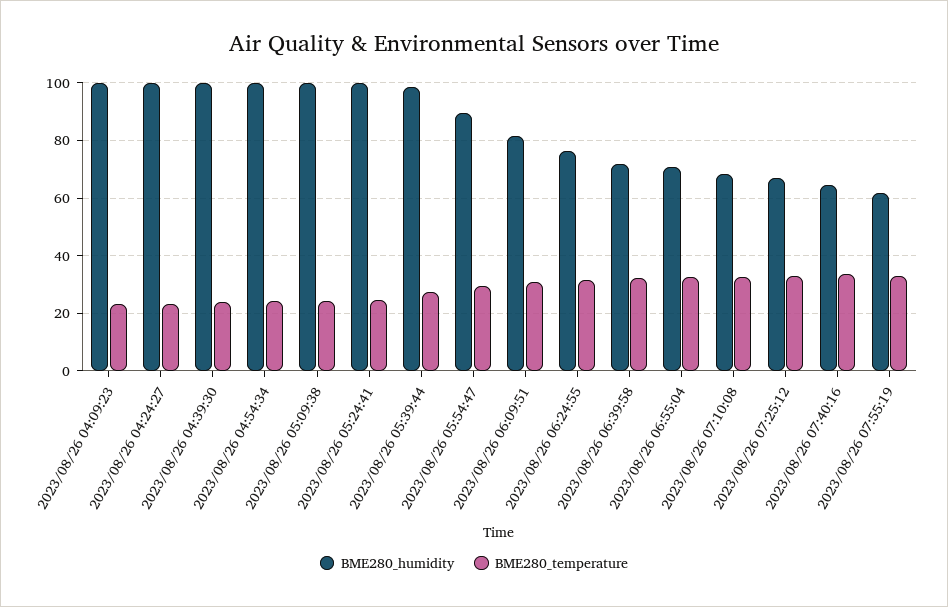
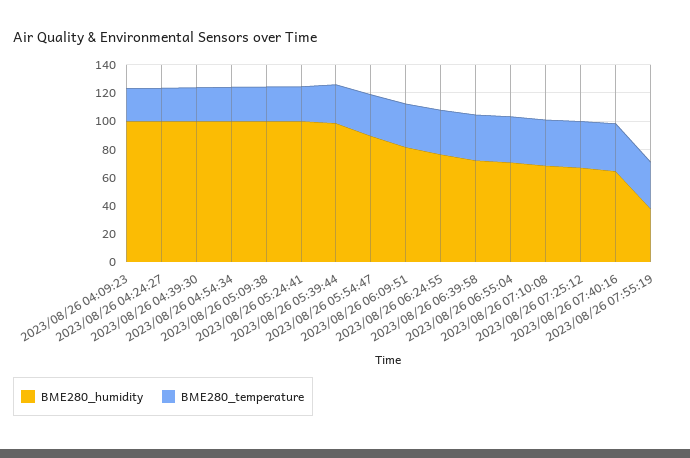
BME280_humidity, 2023/08/26 07:55:19: 62.5 -> 40

